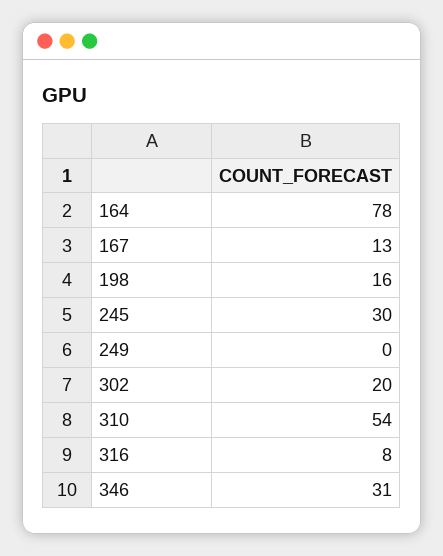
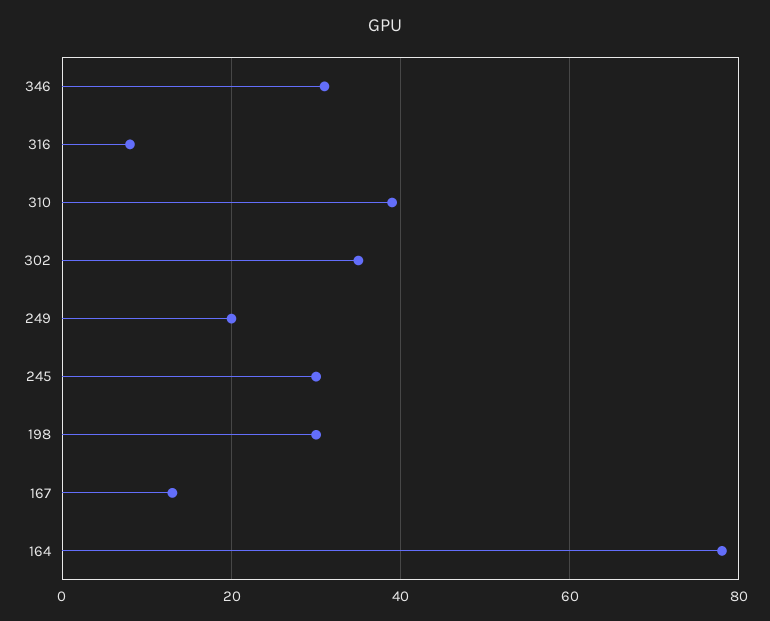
198: 16 -> 30
249: 0 -> 20
302: 20 -> 35
310: 54 -> 40

